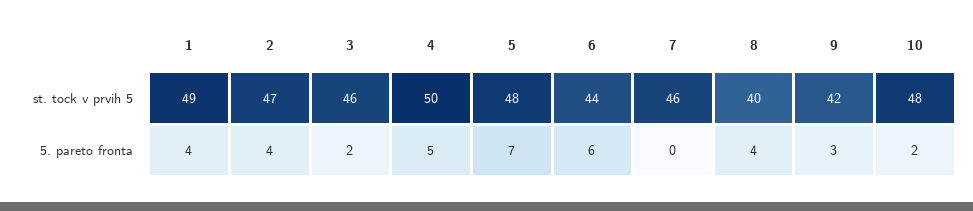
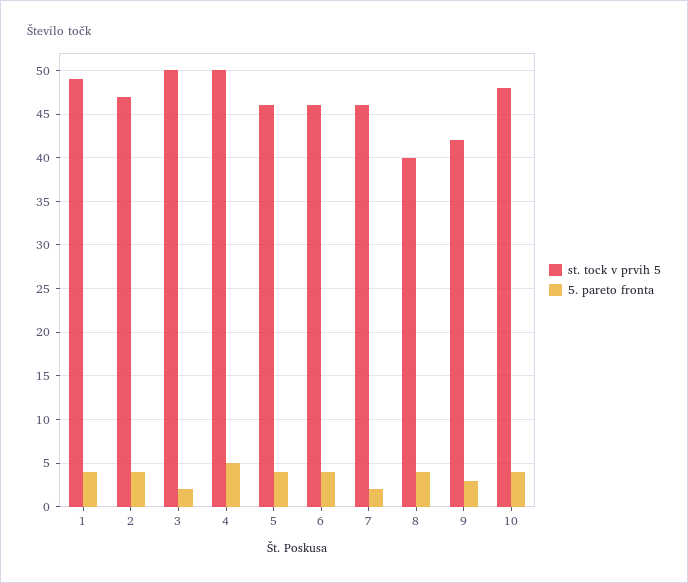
st. tock v prvih 5, 3: 46 -> 50
st. tock v prvih 5, 5: 48 -> 46
st. tock v prvih 5, 6: 44 -> 46
5. pareto fronta, 5: 7 -> 4
5. pareto fronta, 6: 6 -> 4
5. pareto fronta, 7: 0 -> 2
5. pareto fronta, 10: 2 -> 4

